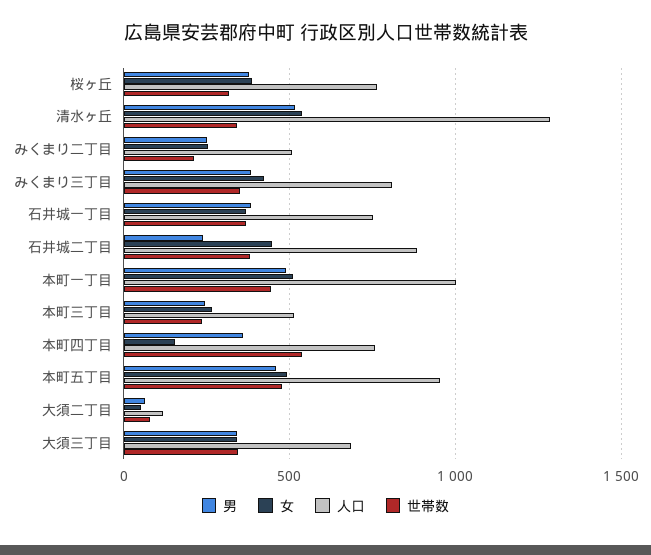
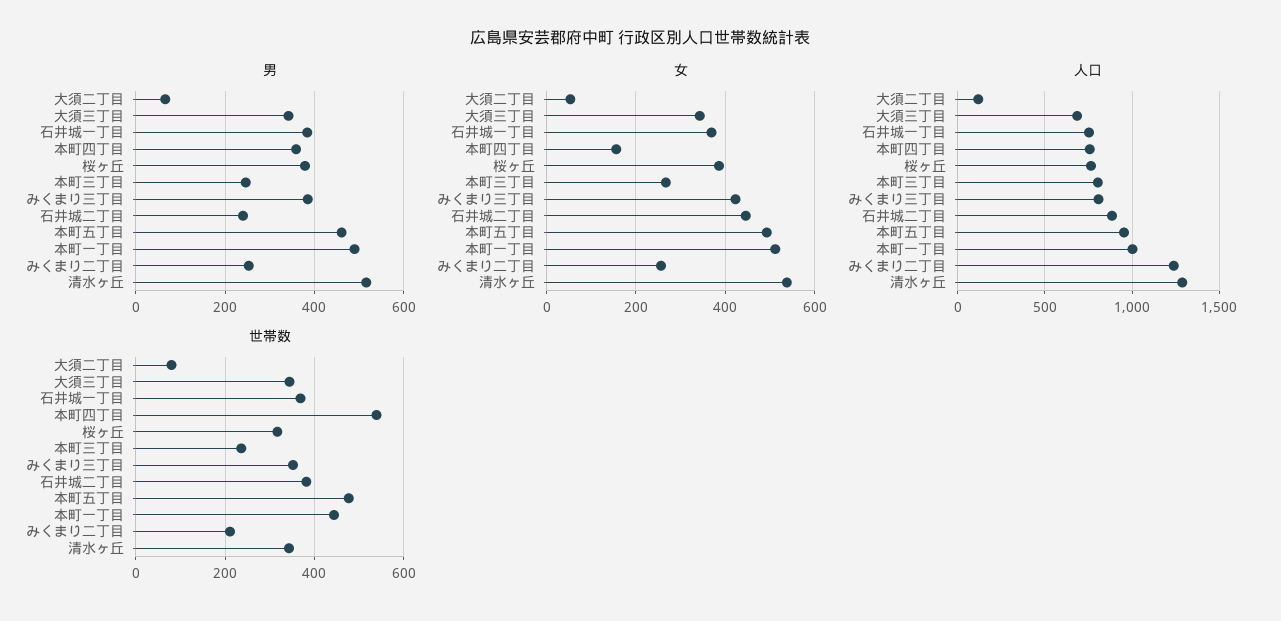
人口, みくまり二丁目: 500 -> 1250
人口, 本町三丁目: 500 -> 800

